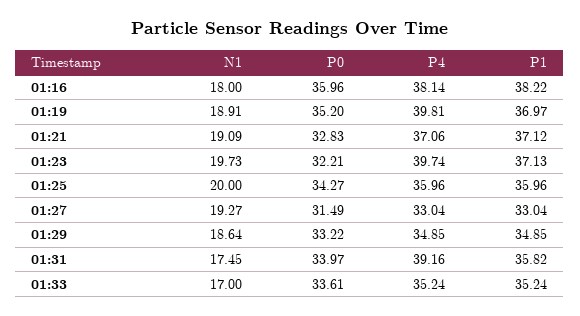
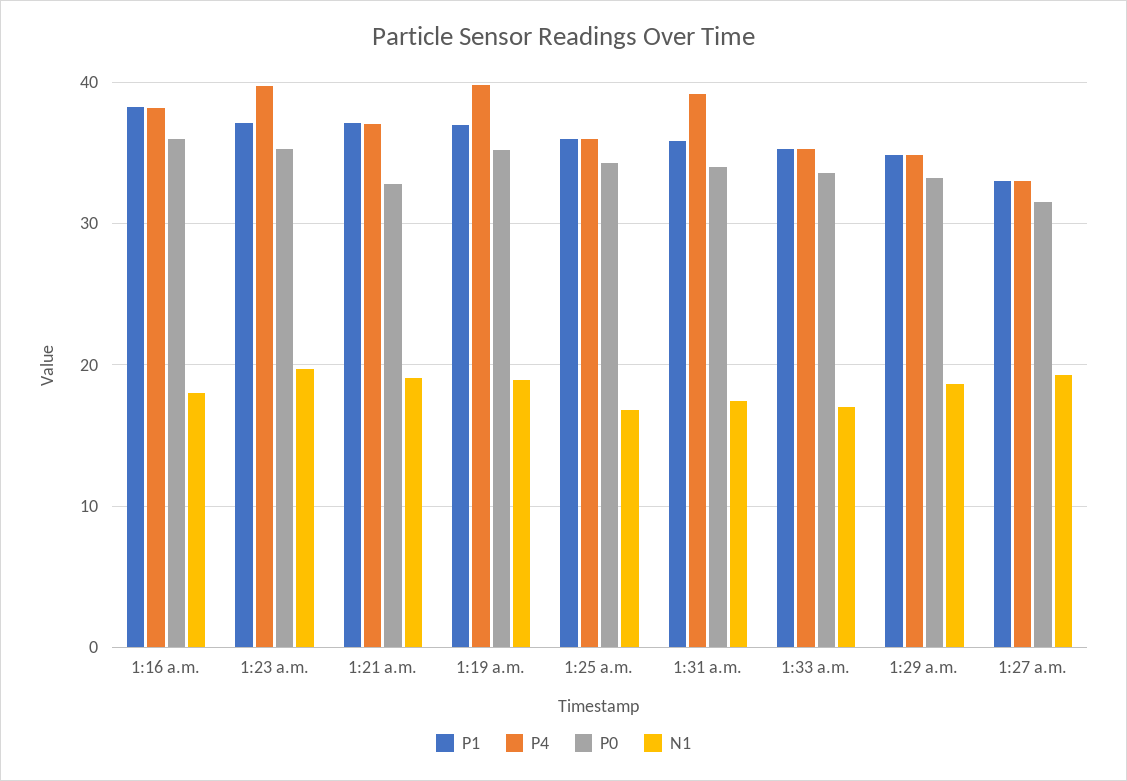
P0, 01:23: 32.21 -> 35
N1, 01:25: 20 -> 17

